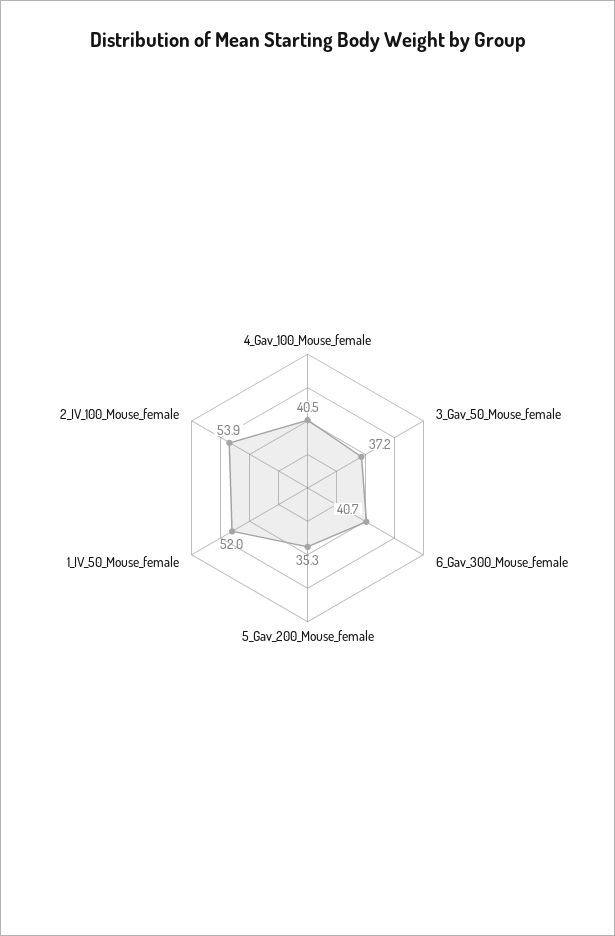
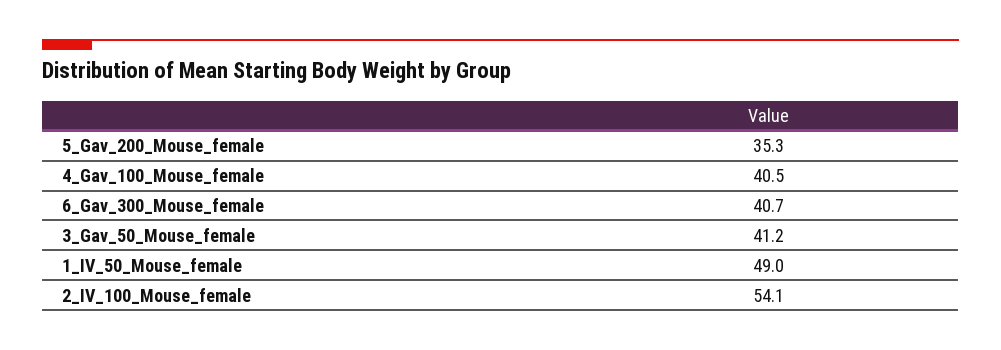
3_Gav_50_Mouse_female: 37.2 -> 41.2
1_IV_50_Mouse_female: 52 -> 49
2_IV_100_Mouse_female: 53.9 -> 54.1

